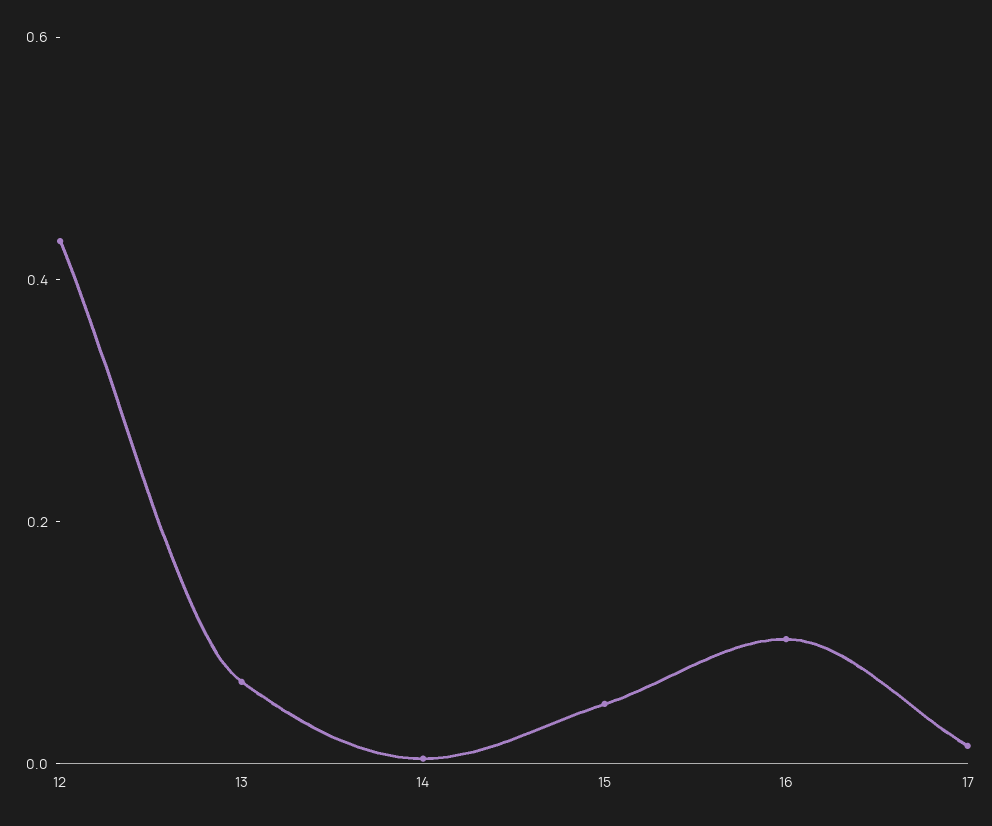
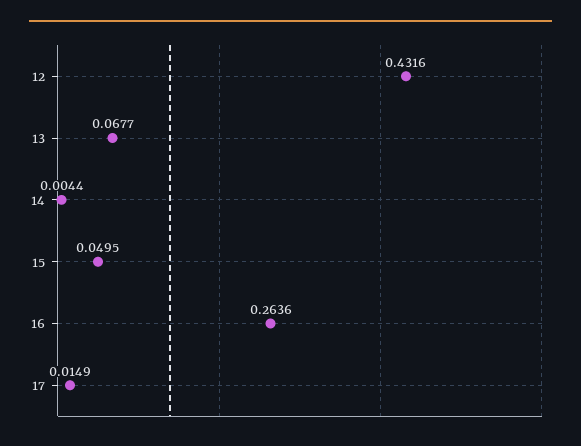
16: 0.1 -> 0.2636

